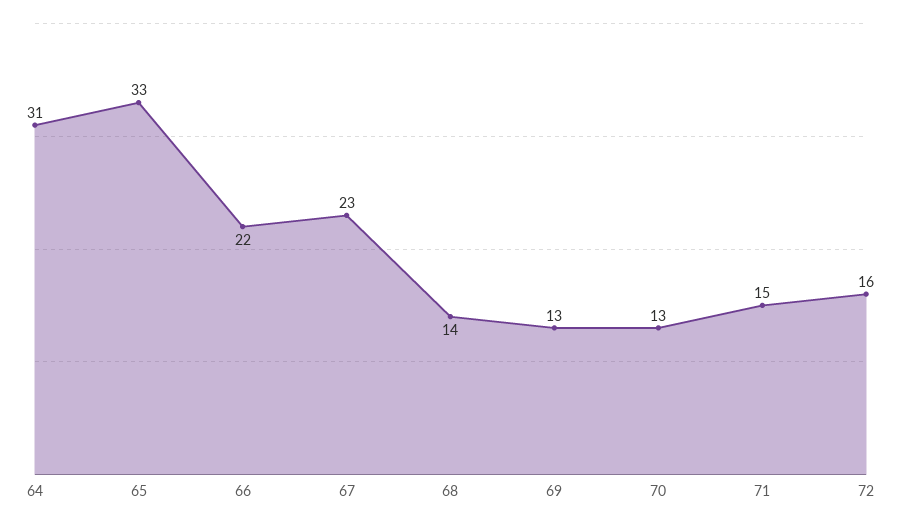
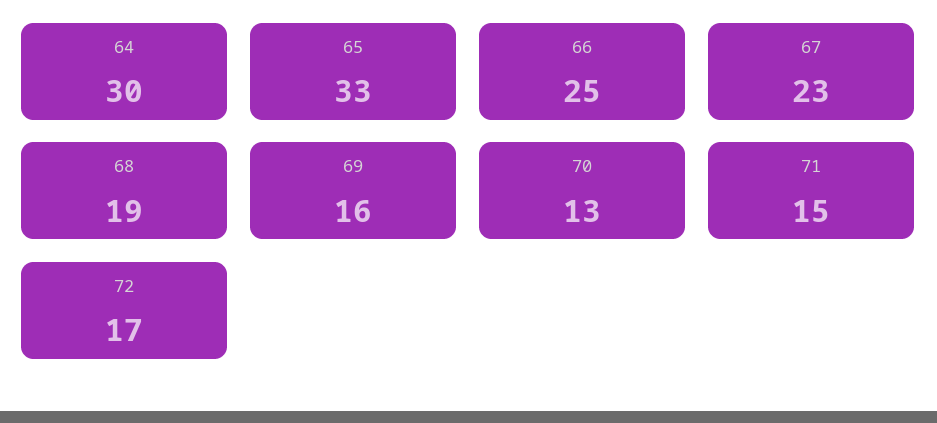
64: 31 -> 30
66: 22 -> 25
68: 14 -> 19
69: 13 -> 16
72: 16 -> 17

